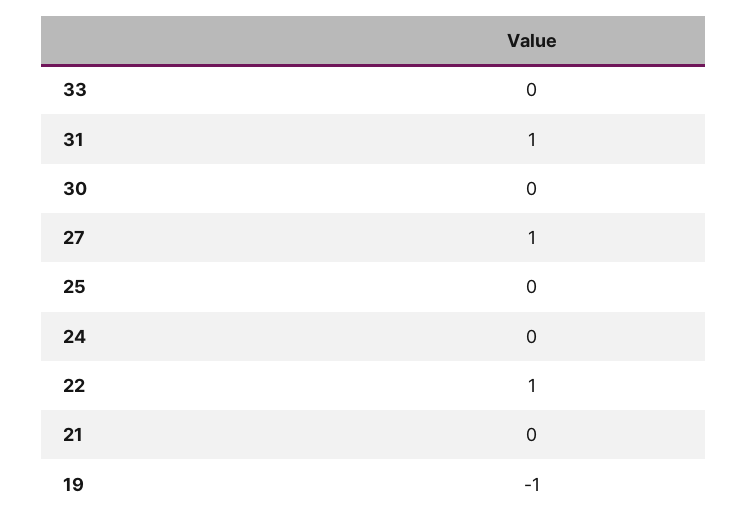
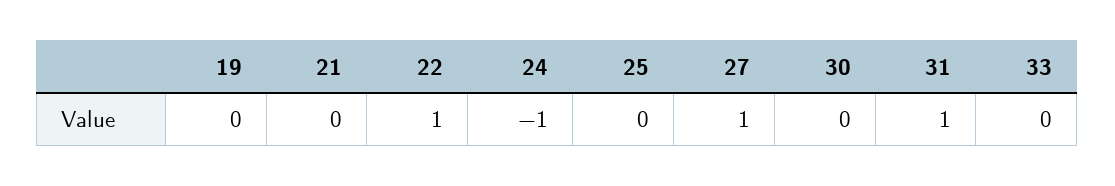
24: 0 -> -1
19: -1 -> 0

